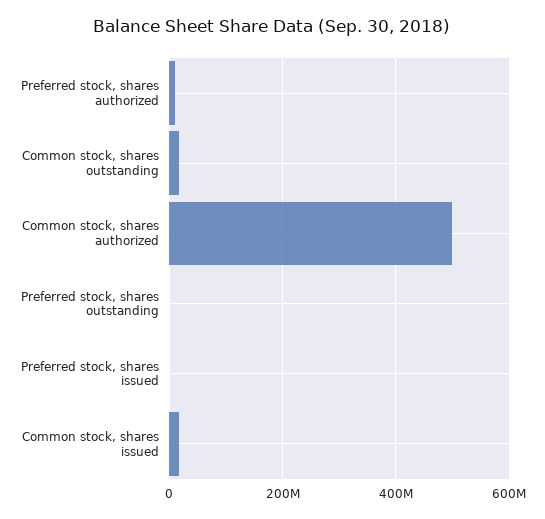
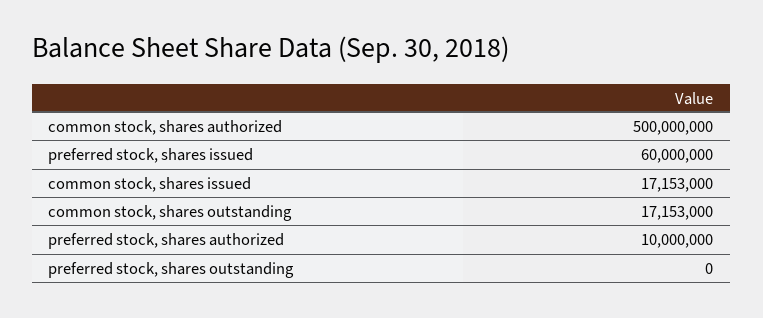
Preferred stock, shares issued: 0 -> 60000000

